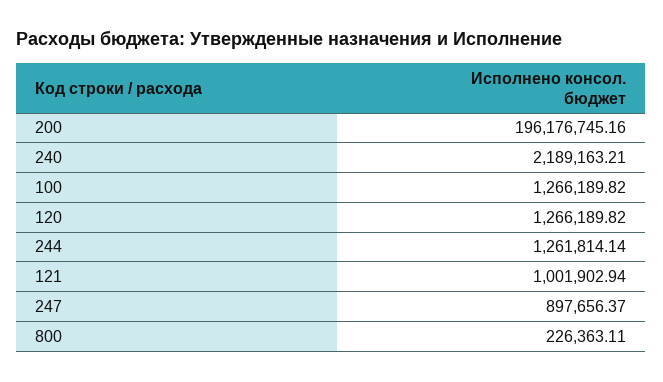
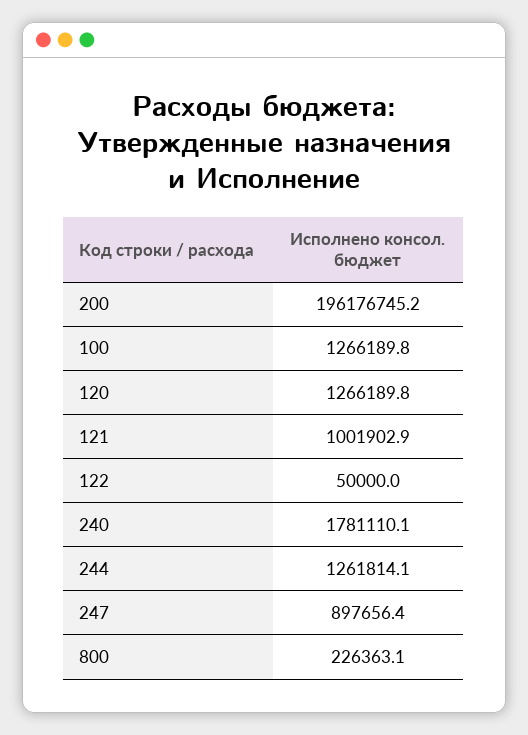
240: 2189163.21 -> 1781110.1
122: none -> 50000

